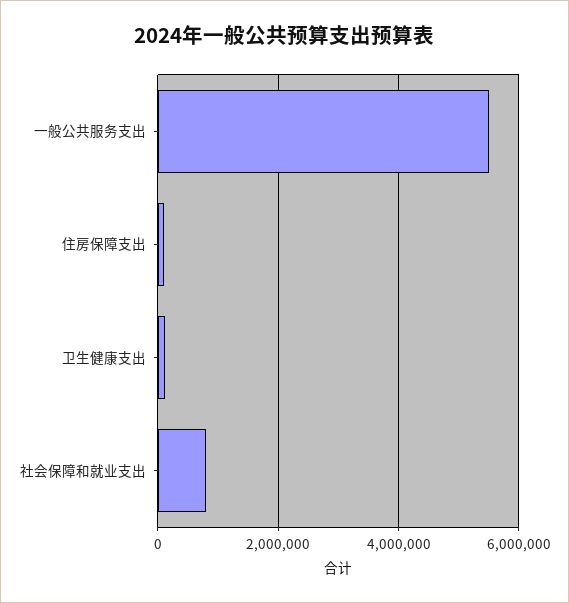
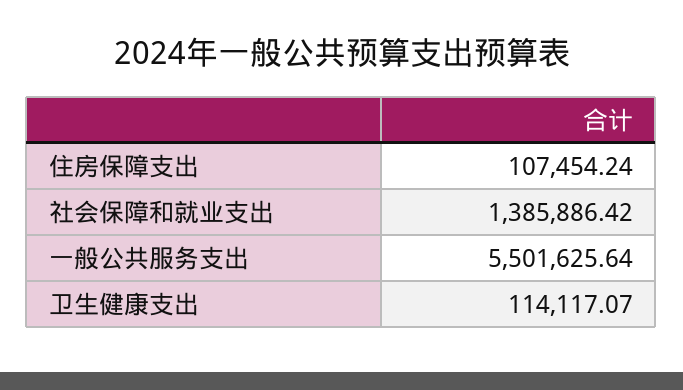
社会保障和就业支出: 800000 -> 1385886.42

